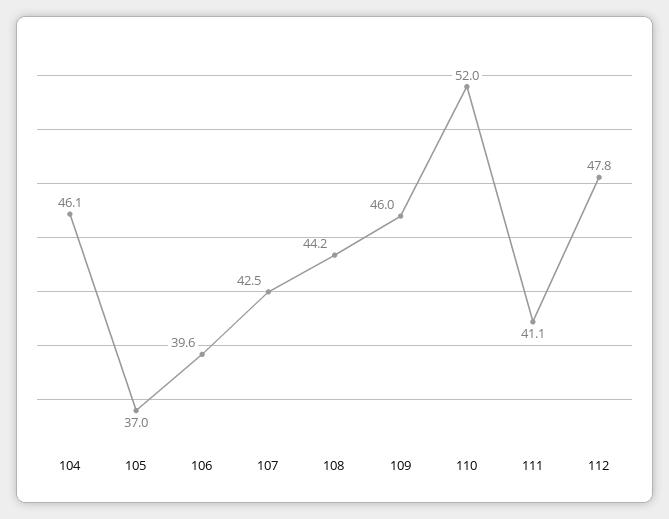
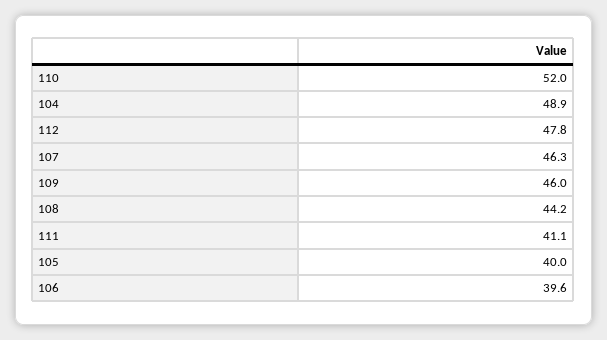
104: 46.1 -> 48.9
105: 37 -> 40
107: 42.5 -> 46.3

